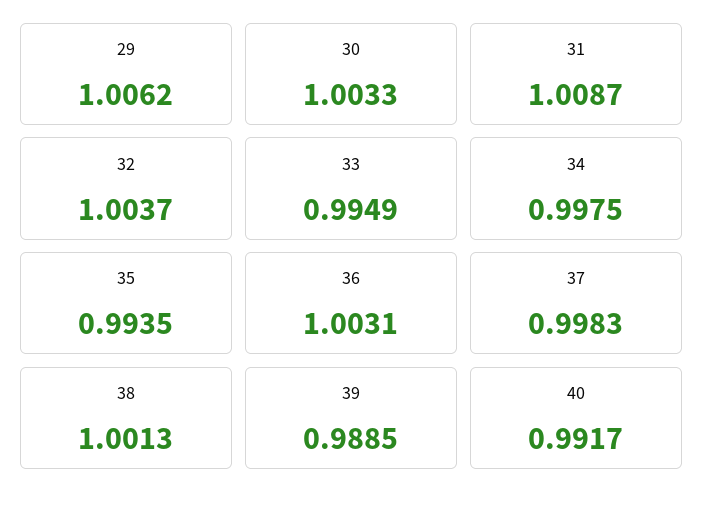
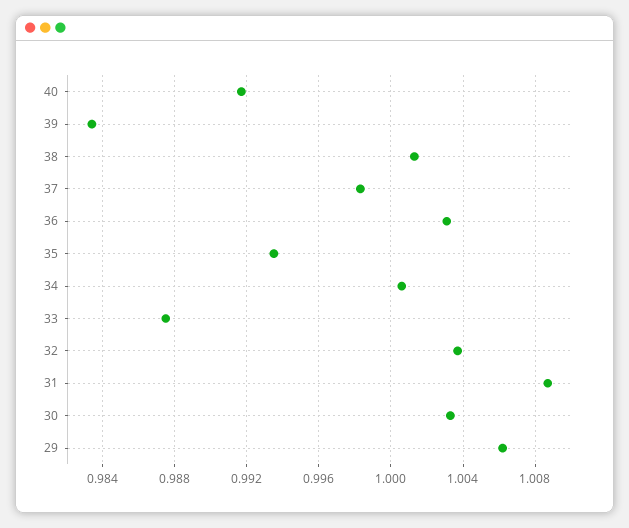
33: 0.9949 -> 0.9875
34: 0.9975 -> 1.0005
39: 0.9885 -> 0.9835

